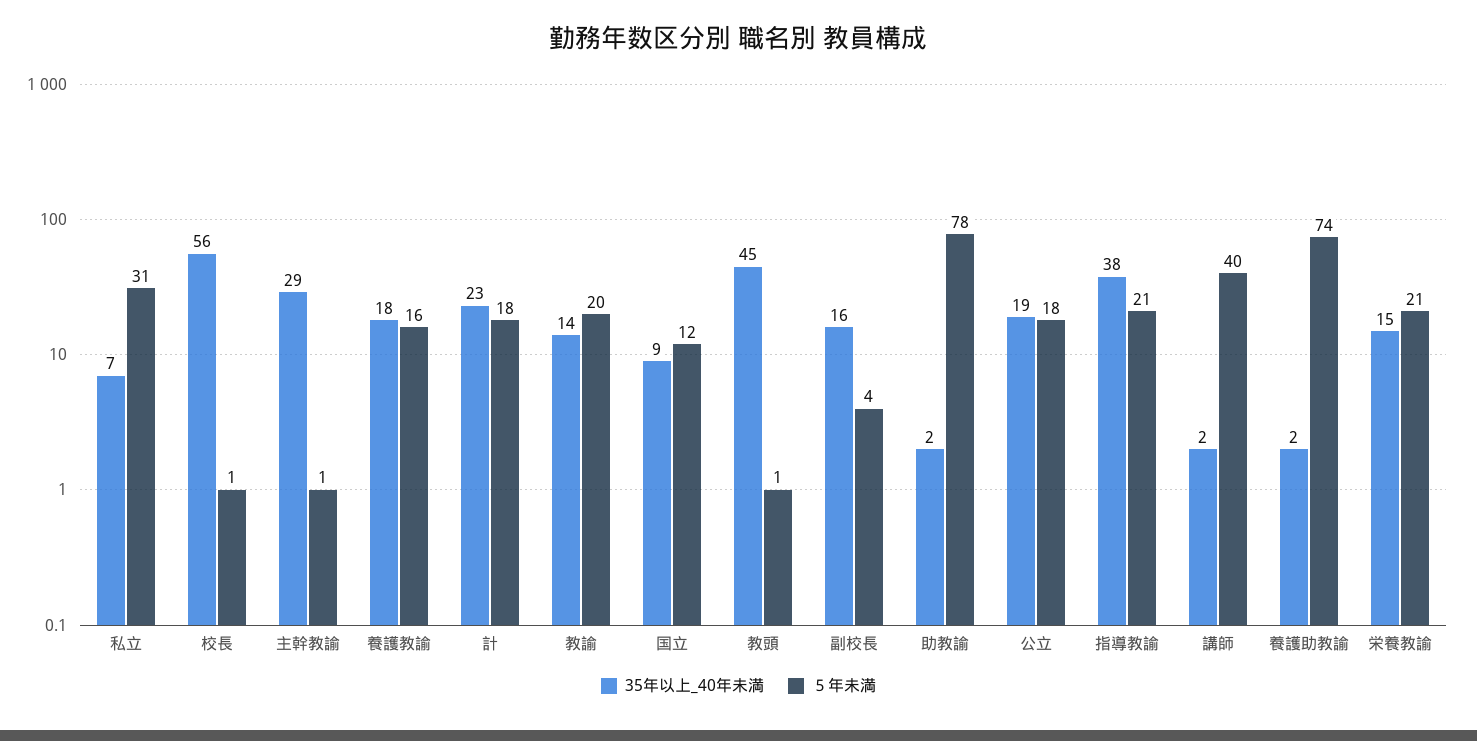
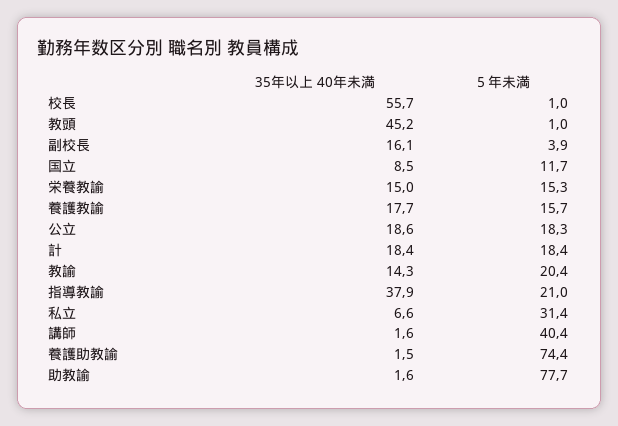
35年以上_40年未満, 主幹教諭: 29 -> none
５年未満, 主幹教諭: 1 -> none
35年以上_40年未満, 計: 23 -> 18.4
５年未満, 栄養教諭: 21 -> 15.3

